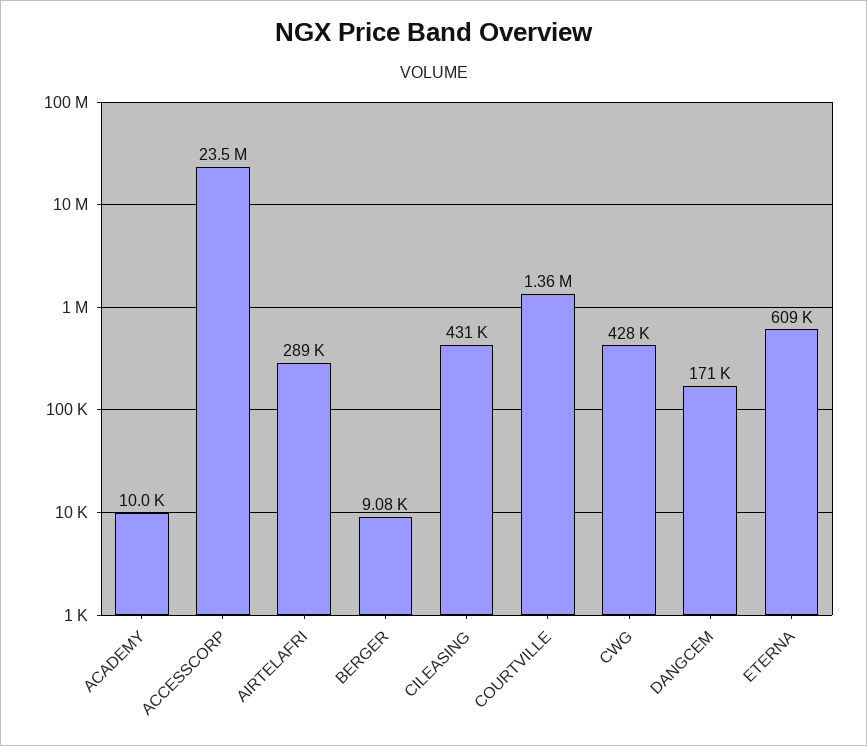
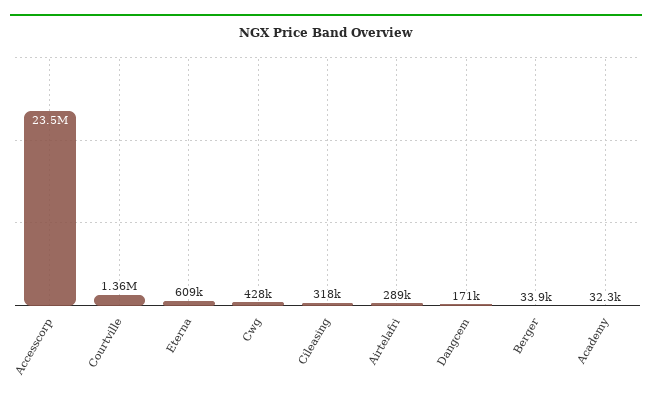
ACADEMY: 10000 -> 32300
BERGER: 9080 -> 33900
CILEASING: 431000 -> 318000

